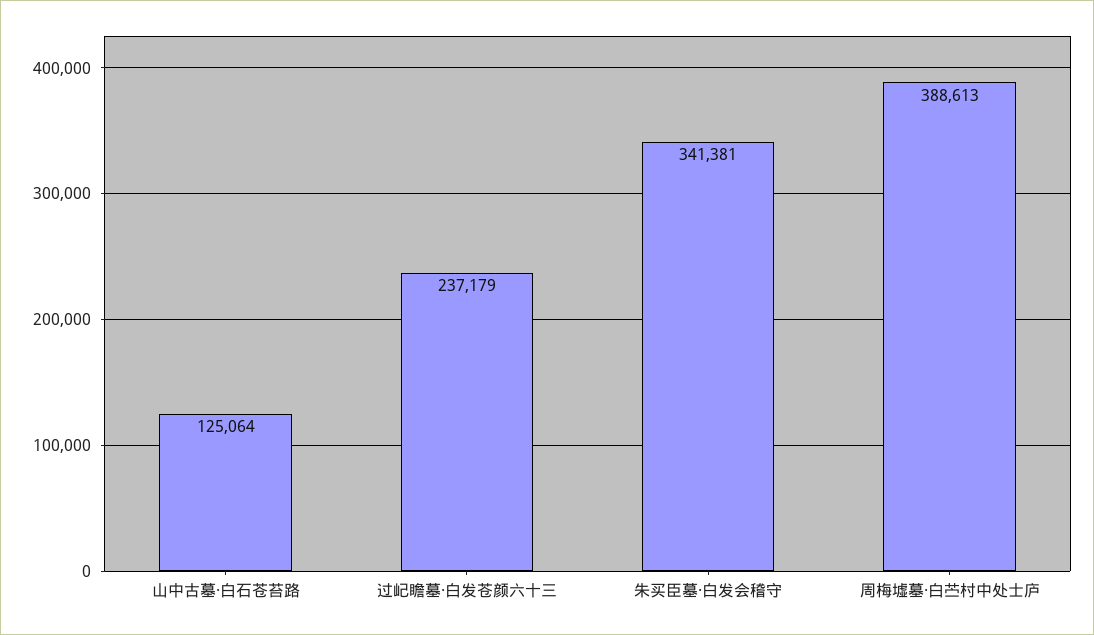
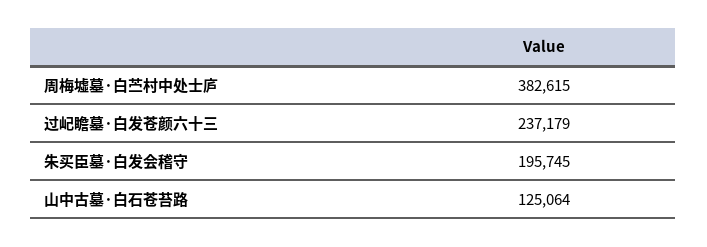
朱买臣墓·白发会稽守: 341381 -> 195745
周梅墟墓·白苎村中处士庐: 388613 -> 382615

